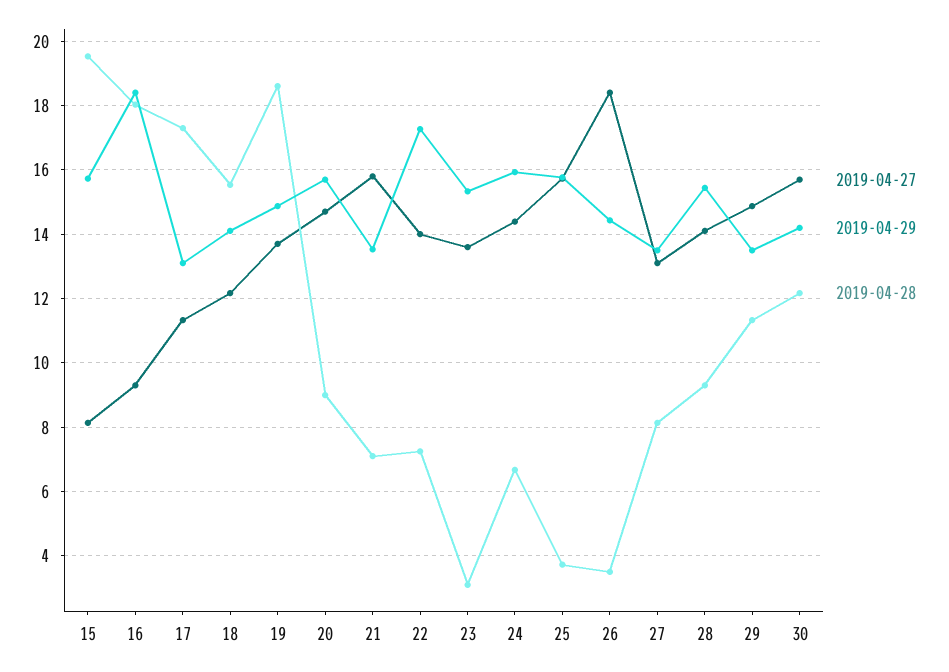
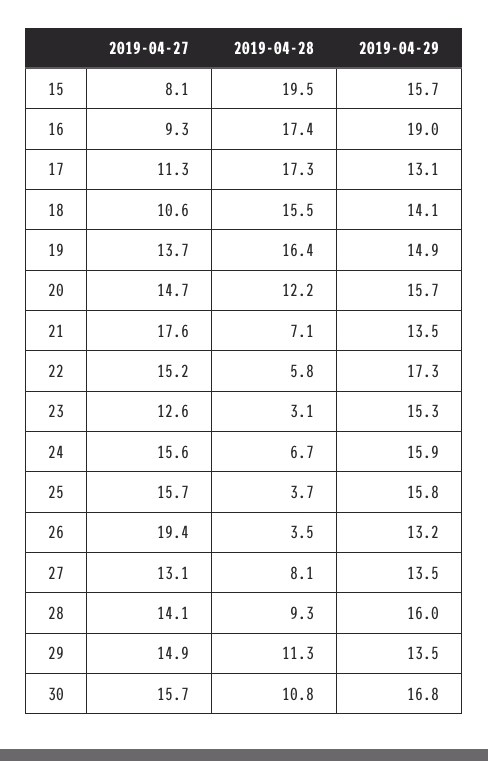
2019-04-29, 16: 18.4 -> 19
2019-04-28, 16: 18 -> 17.4
2019-04-27, 18: 12.2 -> 10.6
2019-04-28, 19: 18.6 -> 16.4
2019-04-28, 20: 9 -> 12.2
2019-04-27, 21: 15.8 -> 17.6
2019-04-27, 22: 14 -> 15.2
2019-04-28, 22: 7.2 -> 5.8
2019-04-27, 23: 13.6 -> 12.6
2019-04-27, 24: 14.4 -> 15.6
2019-04-27, 26: 18.4 -> 19.4
2019-04-29, 26: 14.4 -> 13.2
2019-04-29, 28: 15.4 -> 16
2019-04-29, 30: 14.2 -> 16.8
2019-04-28, 30: 12.2 -> 10.8

